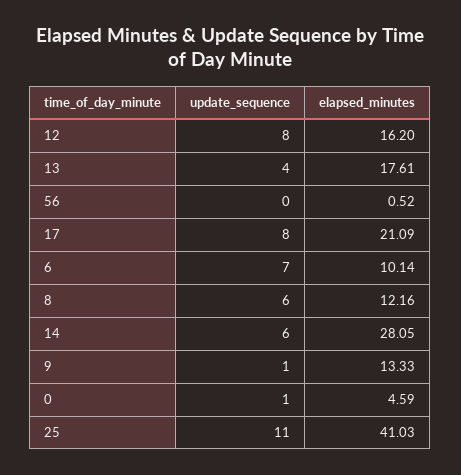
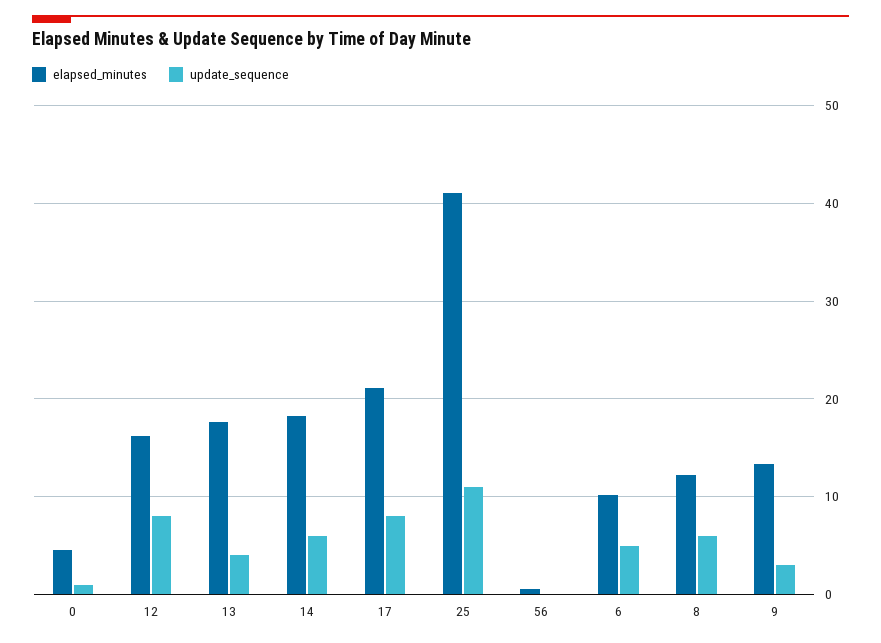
update_sequence, 6: 7 -> 5
elapsed_minutes, 14: 28.05 -> 18
update_sequence, 9: 1 -> 3

